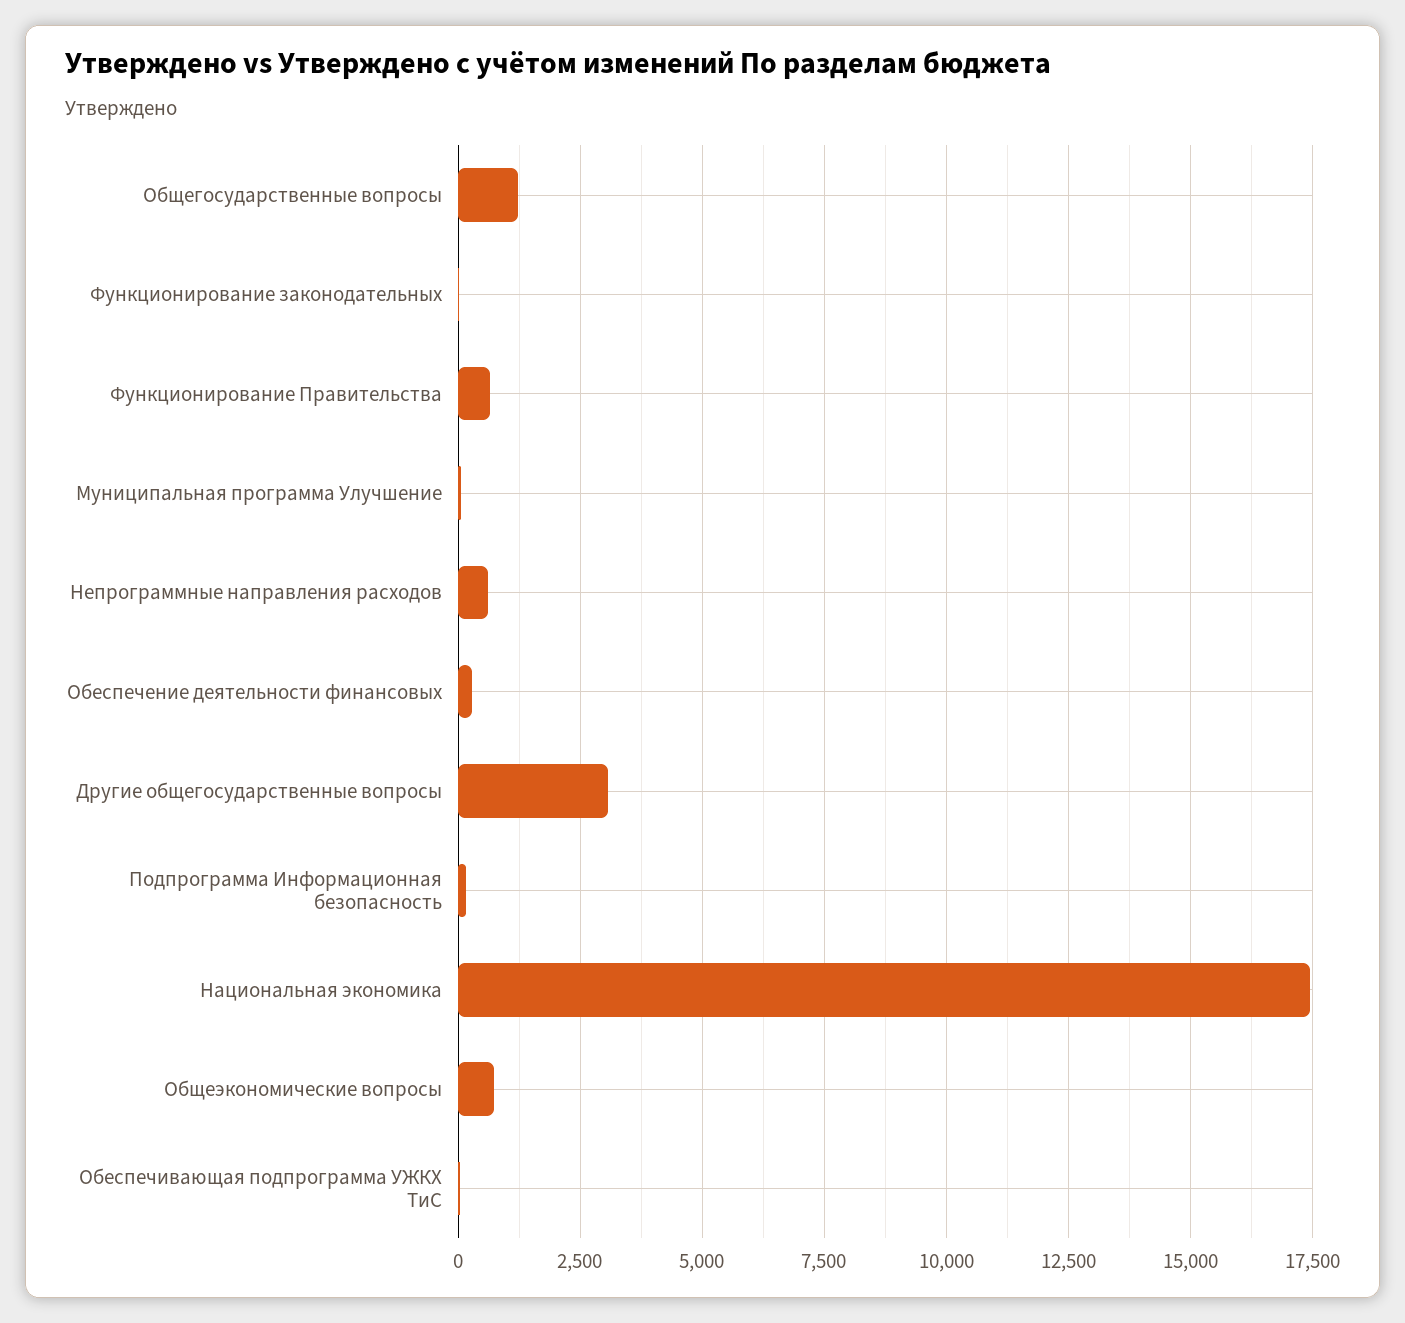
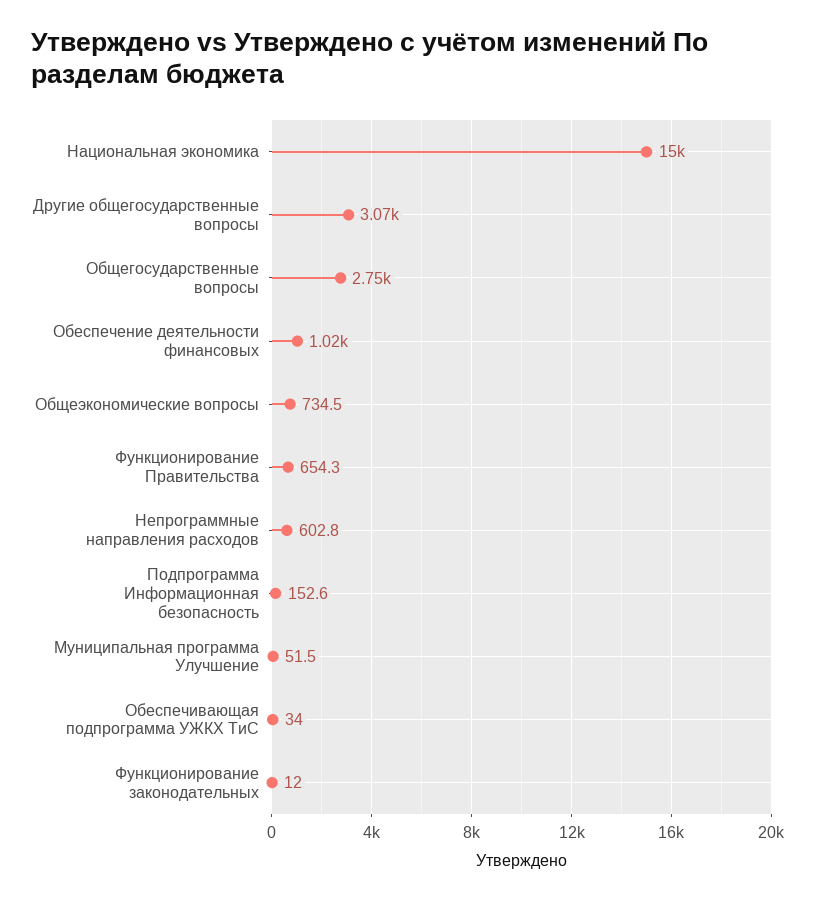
Общегосударственные вопросы: 1250 -> 2750
Обеспечение деятельности финансовых: 250 -> 1020
Национальная экономика: 17500 -> 15000

